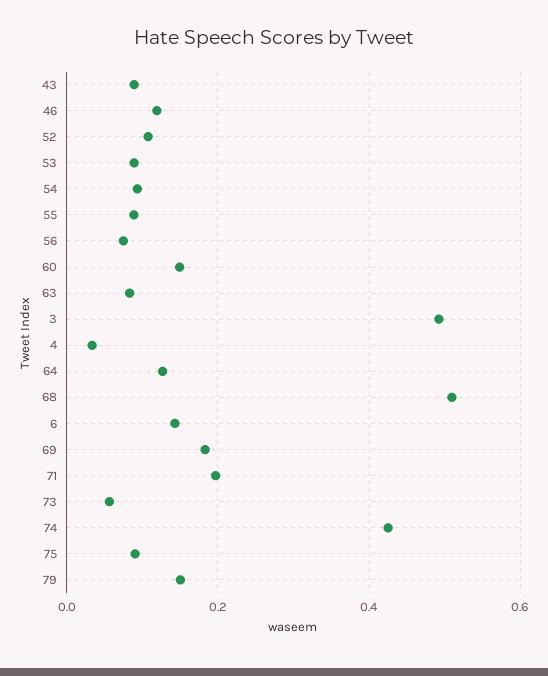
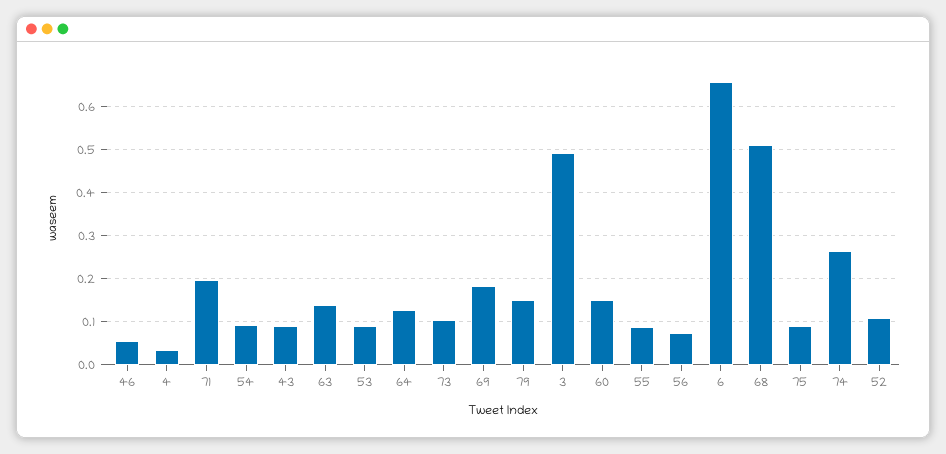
46: 0.12 -> 0.06
63: 0.08 -> 0.14
6: 0.14 -> 0.66
73: 0.06 -> 0.1
74: 0.42 -> 0.26

